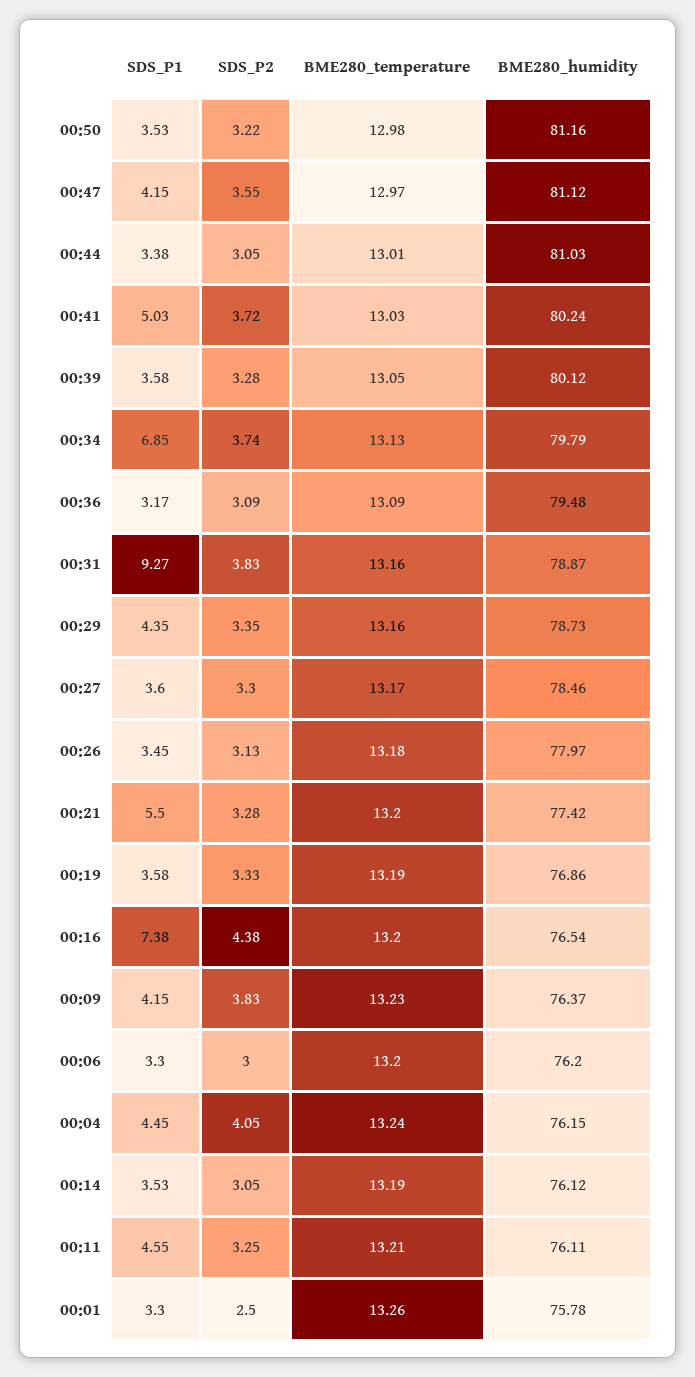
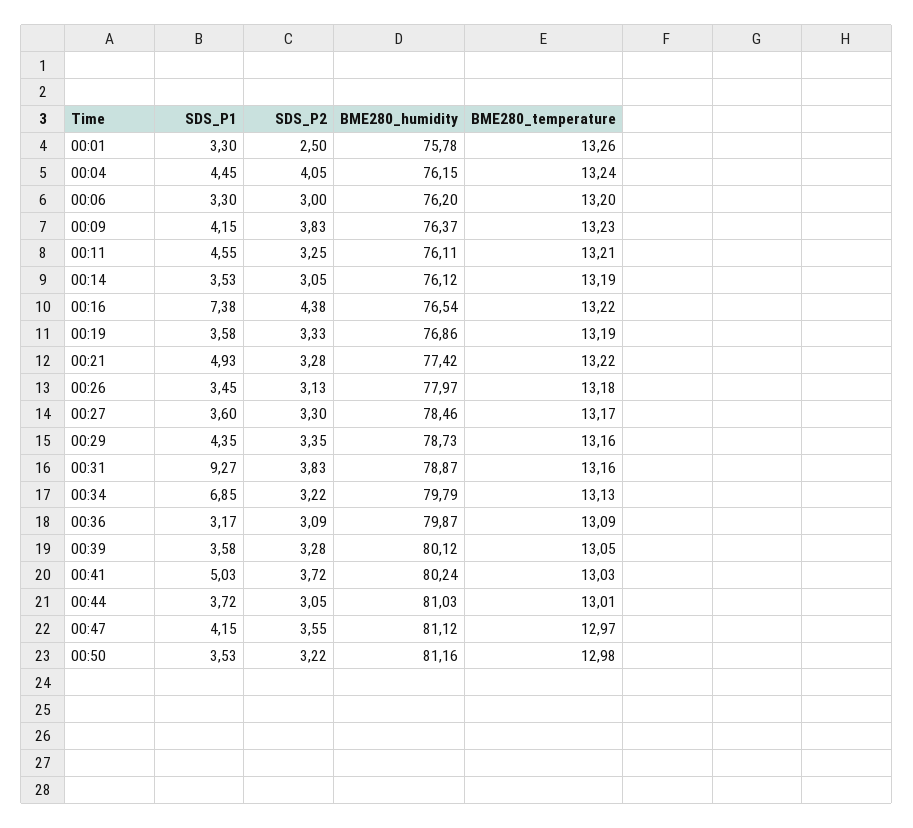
SDS_P1, 00:44: 3.38 -> 3.72
SDS_P2, 00:34: 3.74 -> 3.22
BME280_humidity, 00:36: 79.48 -> 79.87
SDS_P1, 00:21: 5.5 -> 4.93
BME280_temperature, 00:21: 13.2 -> 13.22
BME280_temperature, 00:16: 13.2 -> 13.22

